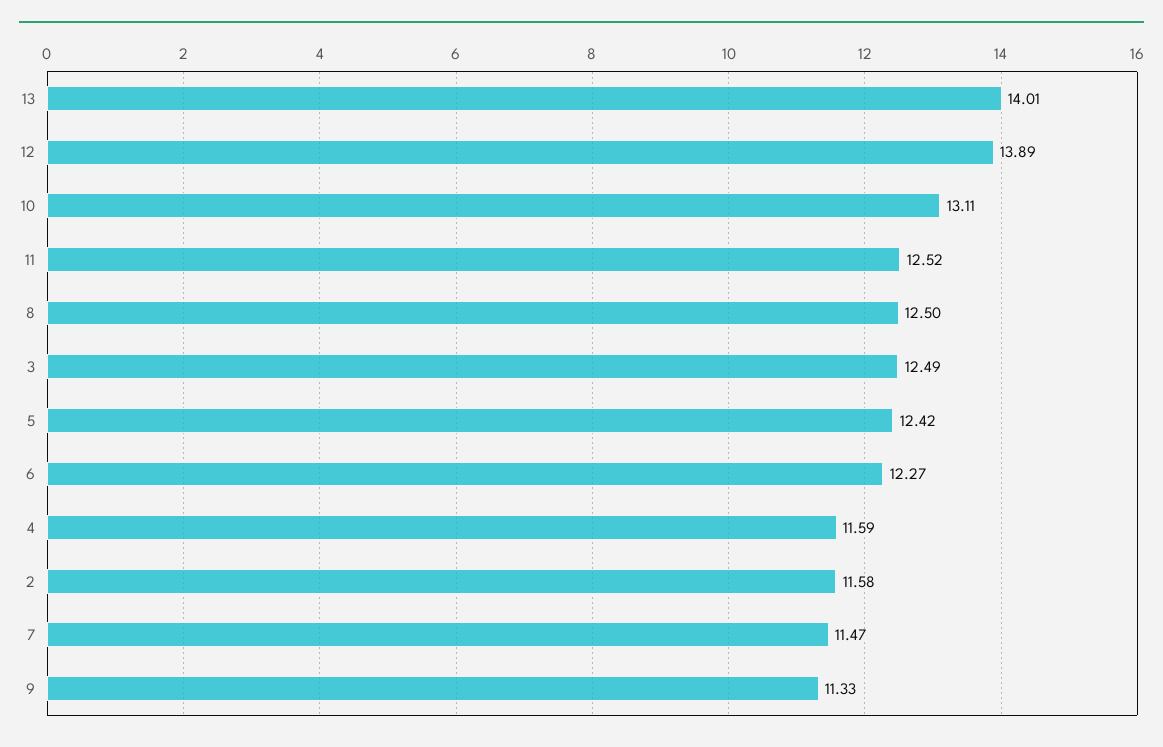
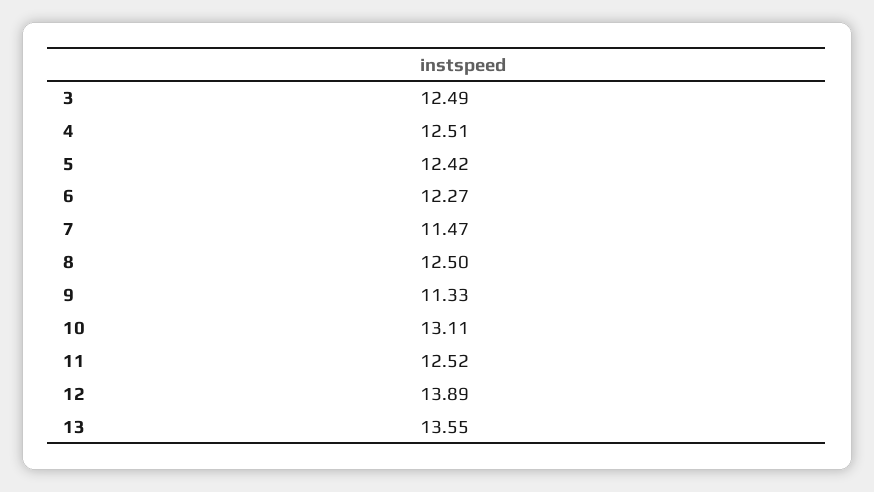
13: 14.01 -> 13.55
4: 11.59 -> 12.51
2: 11.58 -> none

